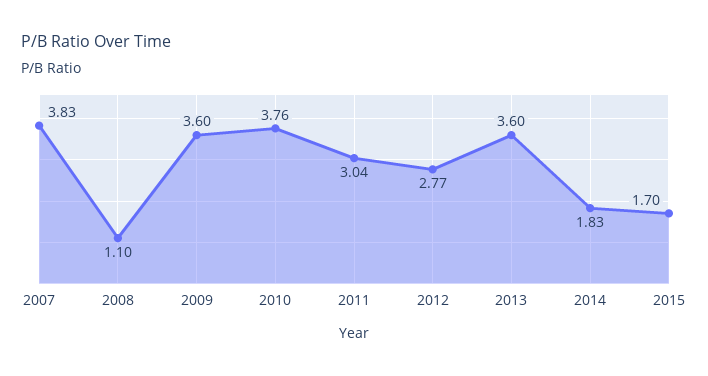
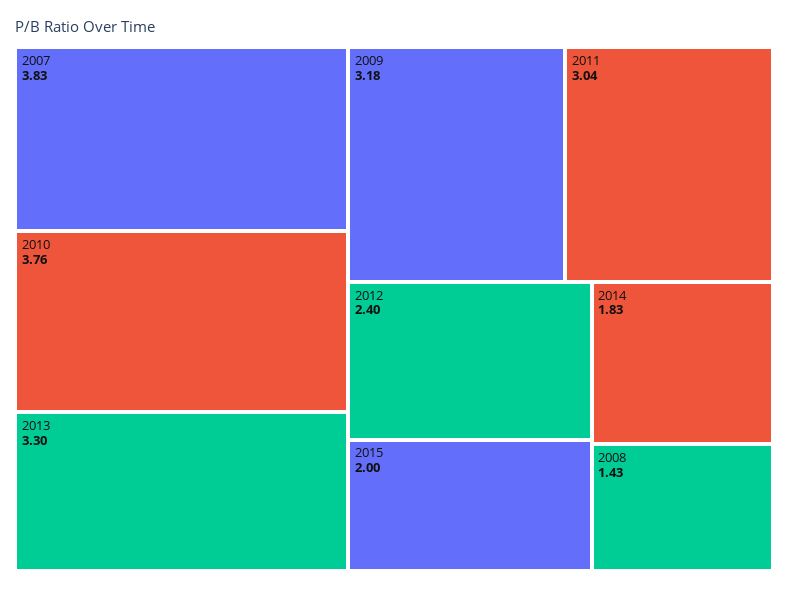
2008: 1.1 -> 1.43
2009: 3.6 -> 3.18
2012: 2.77 -> 2.4
2013: 3.6 -> 3.3
2015: 1.7 -> 2

